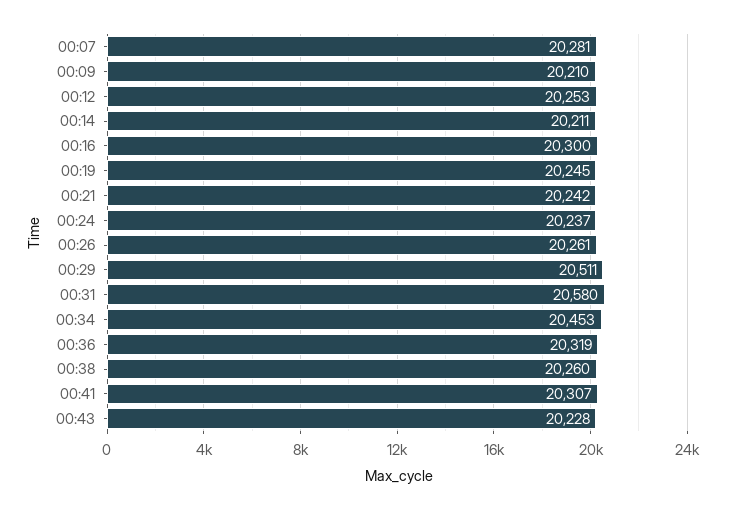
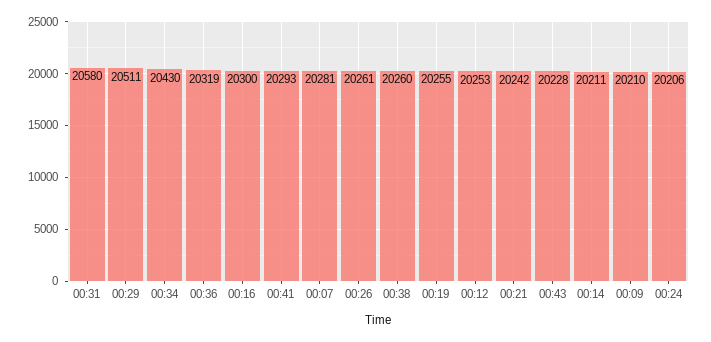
00:19: 20245 -> 20255
00:24: 20237 -> 20206
00:34: 20453 -> 20430
00:41: 20307 -> 20293

